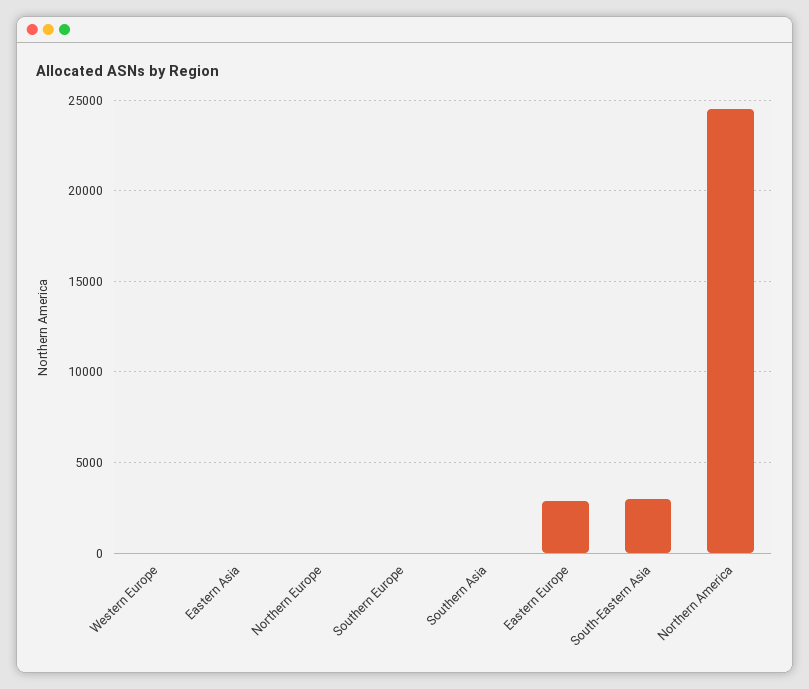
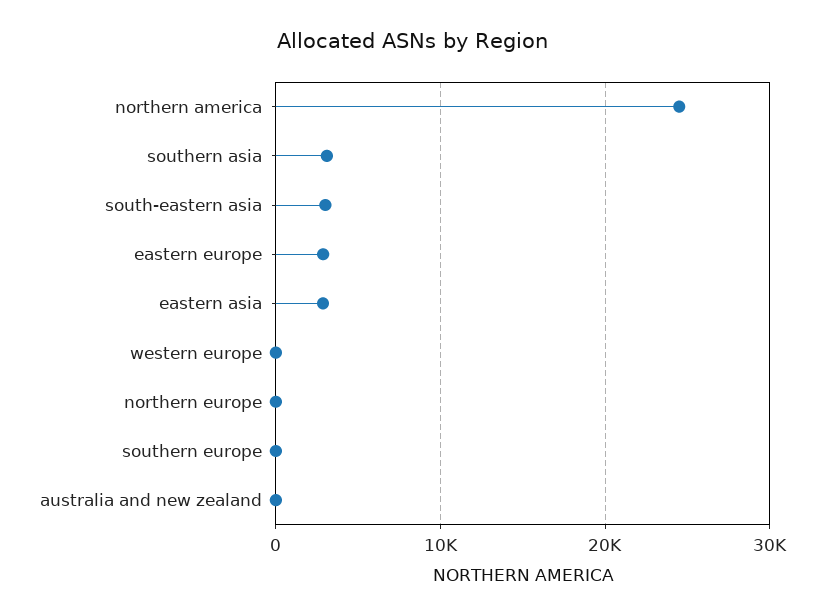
Eastern Asia: 0 -> 3000
Southern Asia: 0 -> 3000
australia and new zealand: none -> 0

